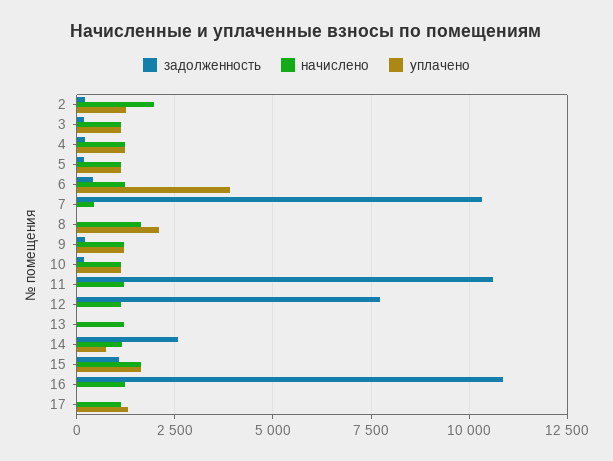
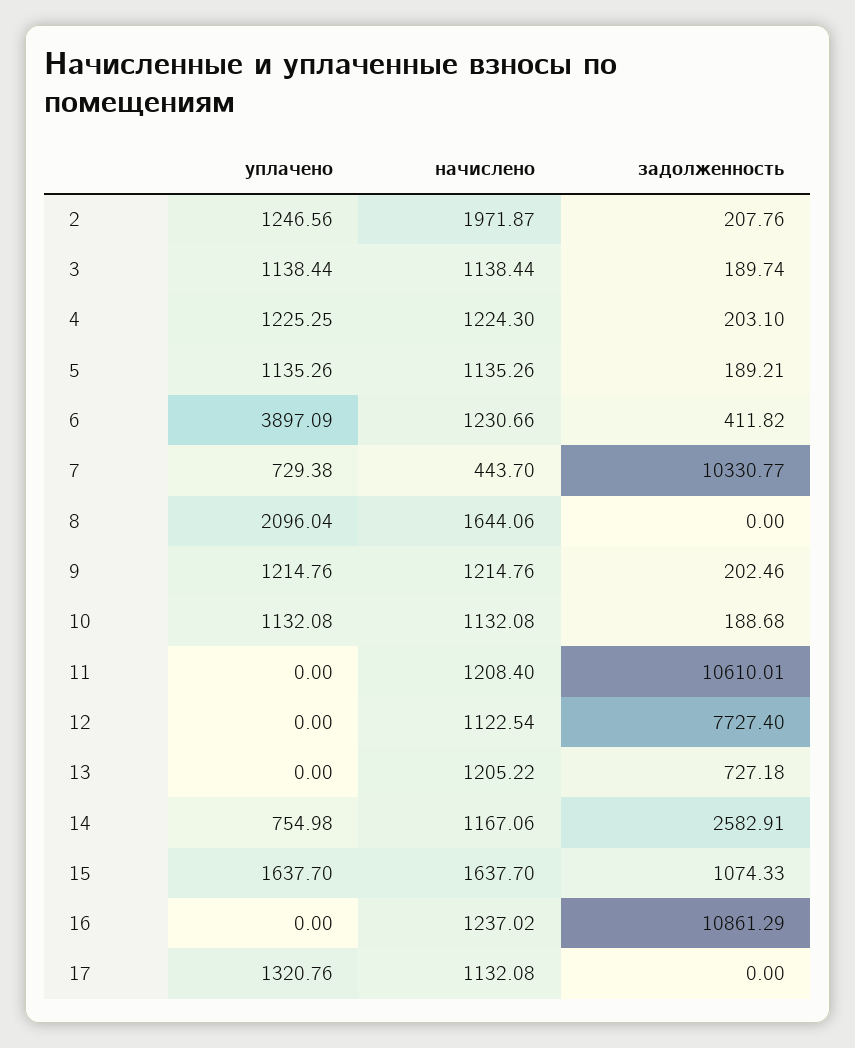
уплачено, 7: 0 -> 729.38
задолженность, 13: 0 -> 727.18

